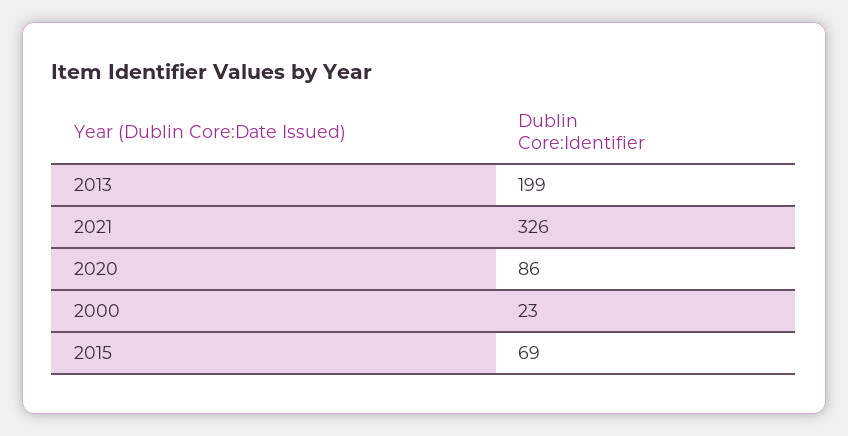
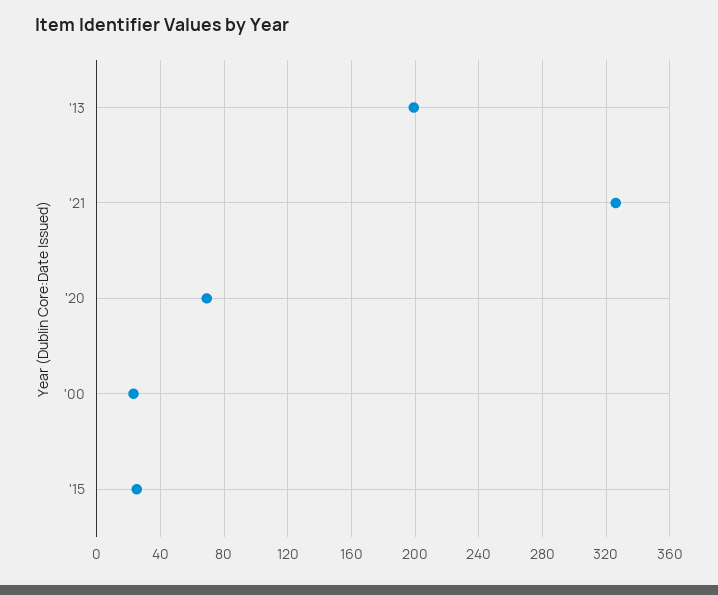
2020: 86 -> 70
2015: 69 -> 25

